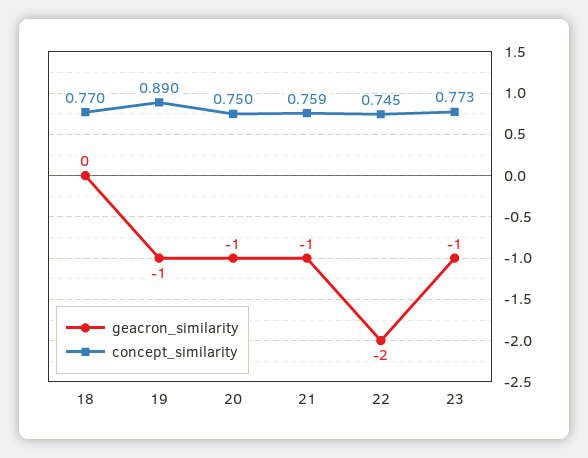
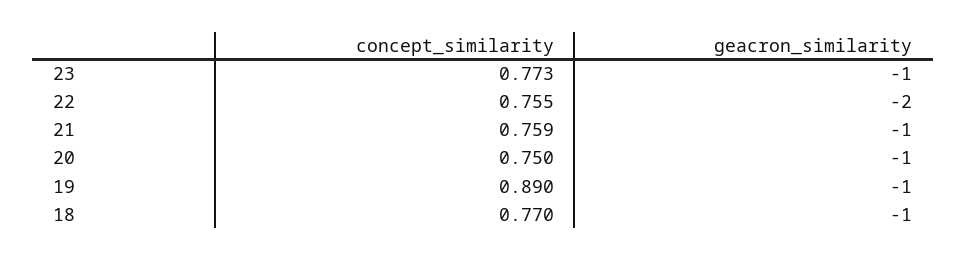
geacron_similarity, 18: 0 -> -1
concept_similarity, 22: 0.745 -> 0.755

